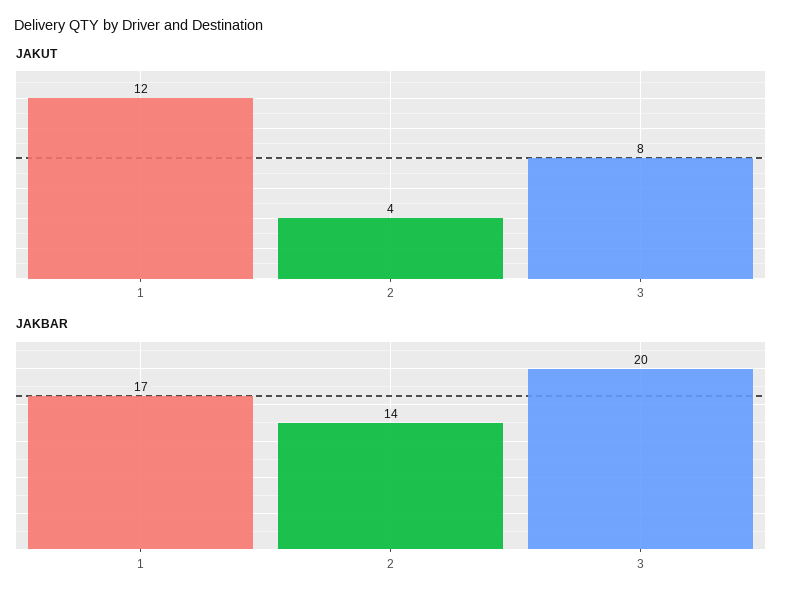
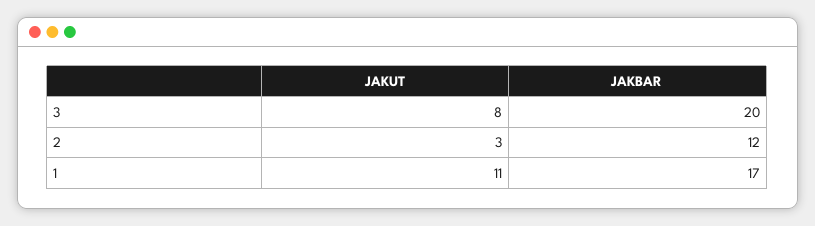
JAKUT, 1: 12 -> 11
JAKUT, 2: 4 -> 3
JAKBAR, 2: 14 -> 12

